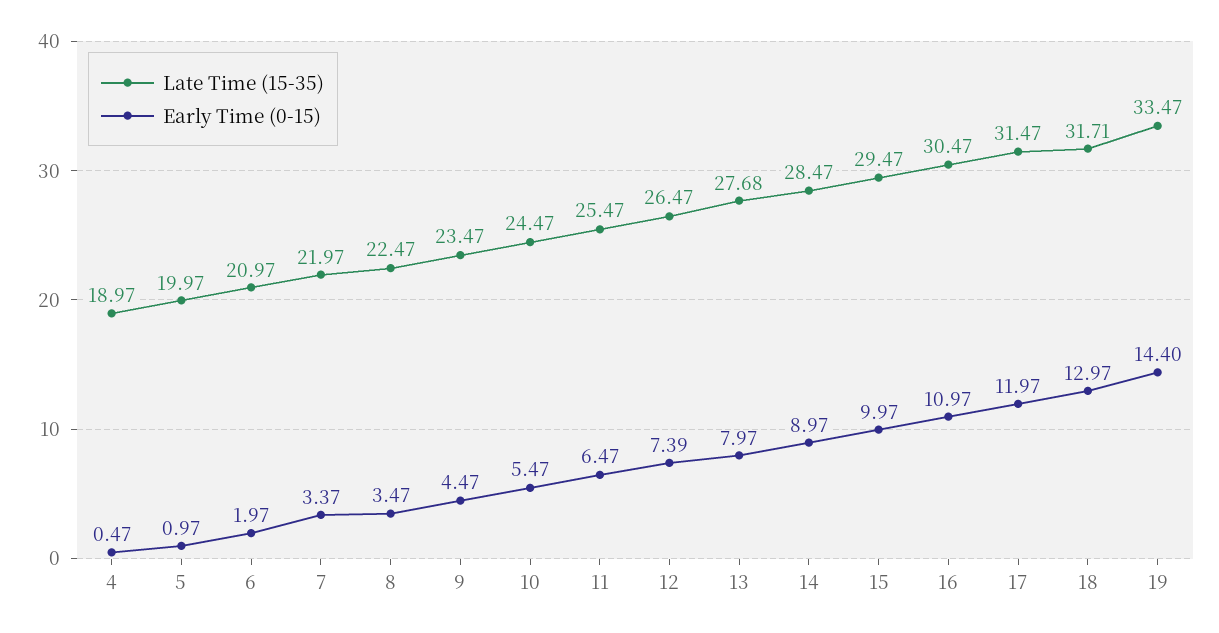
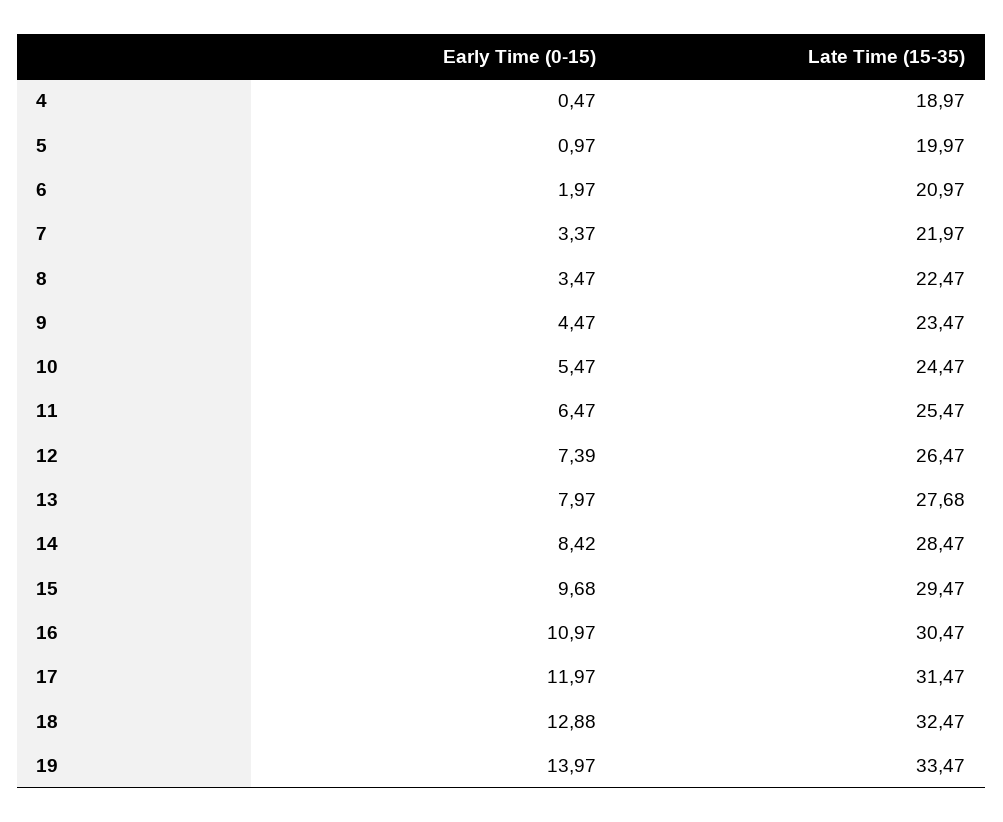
Early Time (0-15), 14: 8.97 -> 8.42
Early Time (0-15), 15: 9.97 -> 9.68
Late Time (15-35), 18: 31.71 -> 32.47
Early Time (0-15), 18: 12.97 -> 12.88
Early Time (0-15), 19: 14.4 -> 13.97

